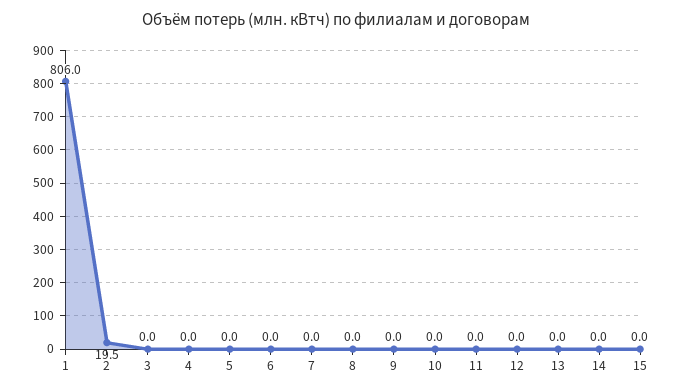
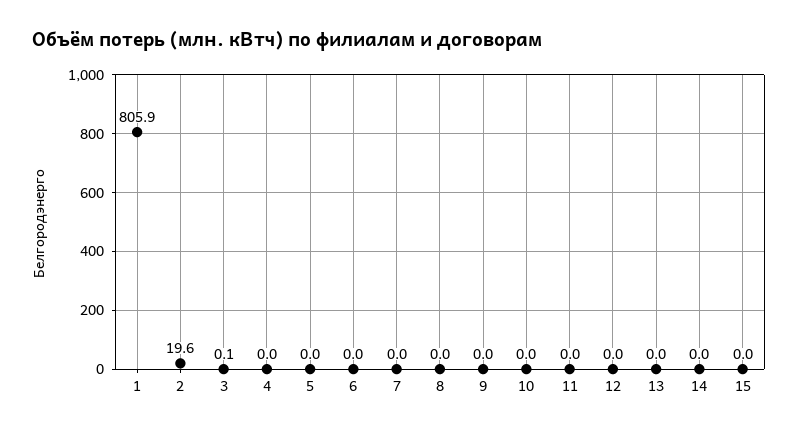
1: 806 -> 805.9
2: 19.5 -> 19.6
3: 0 -> 0.1

